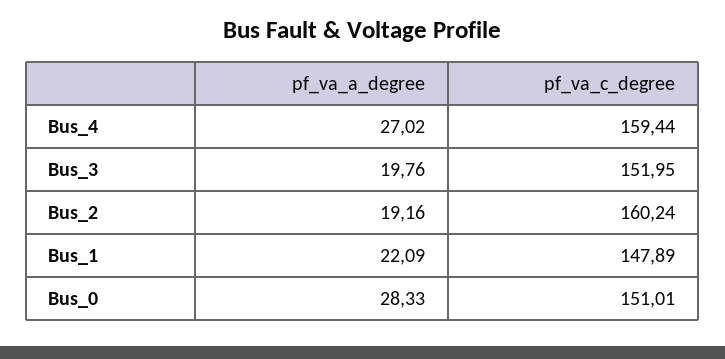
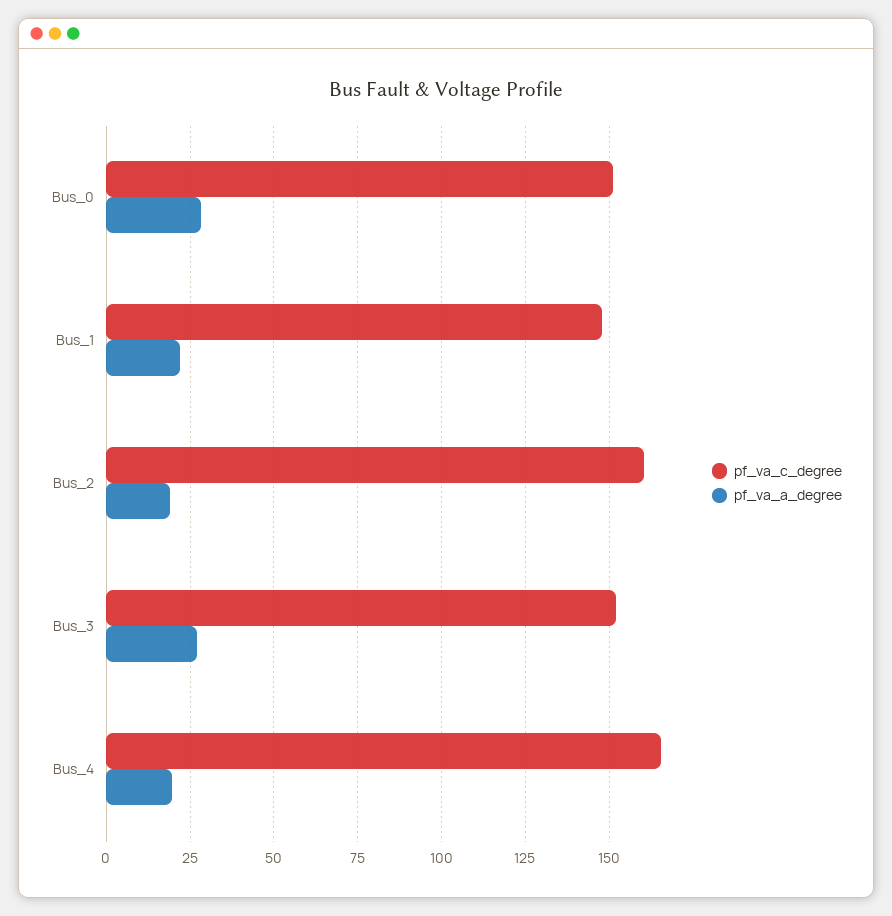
pf_va_a_degree, Bus_4: 27.02 -> 20
pf_va_c_degree, Bus_4: 159.44 -> 165
pf_va_a_degree, Bus_3: 19.76 -> 27.5

